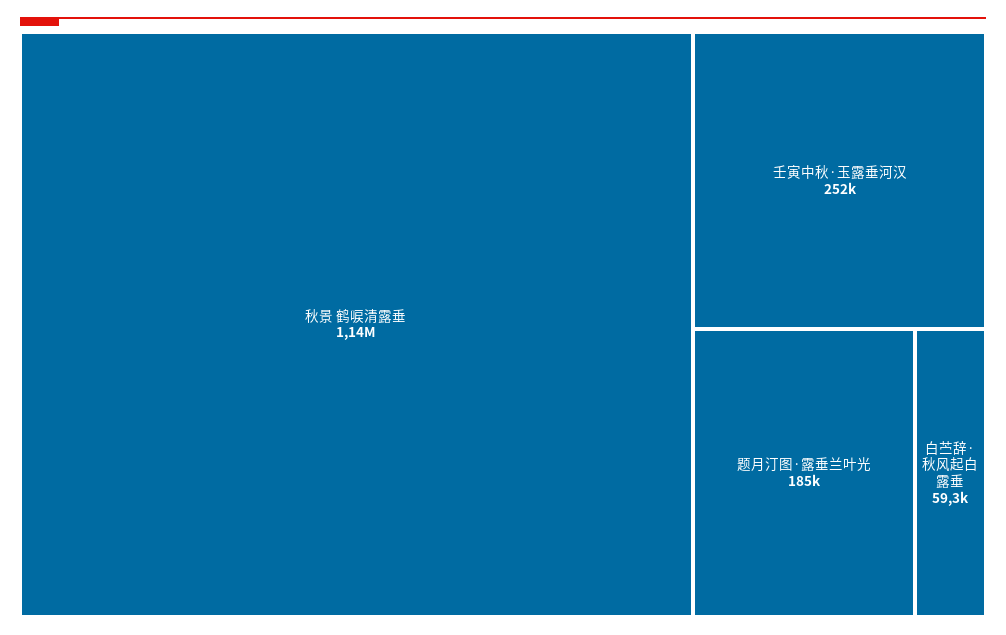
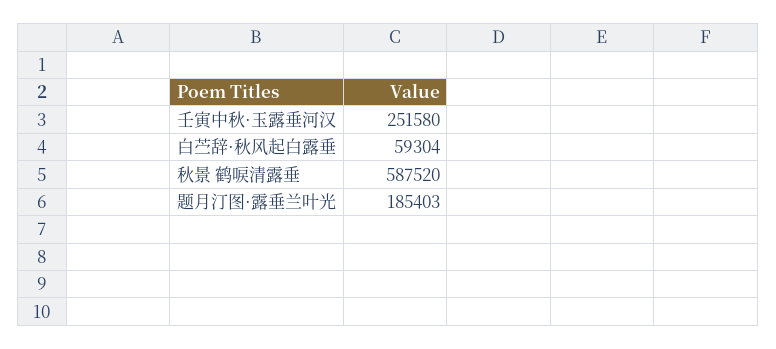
秋景 鹤唳清露垂: 1140000 -> 587520

